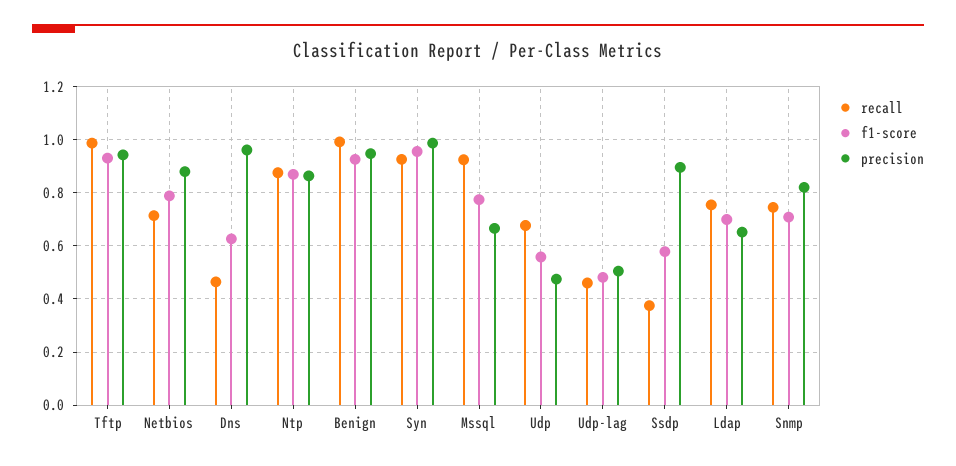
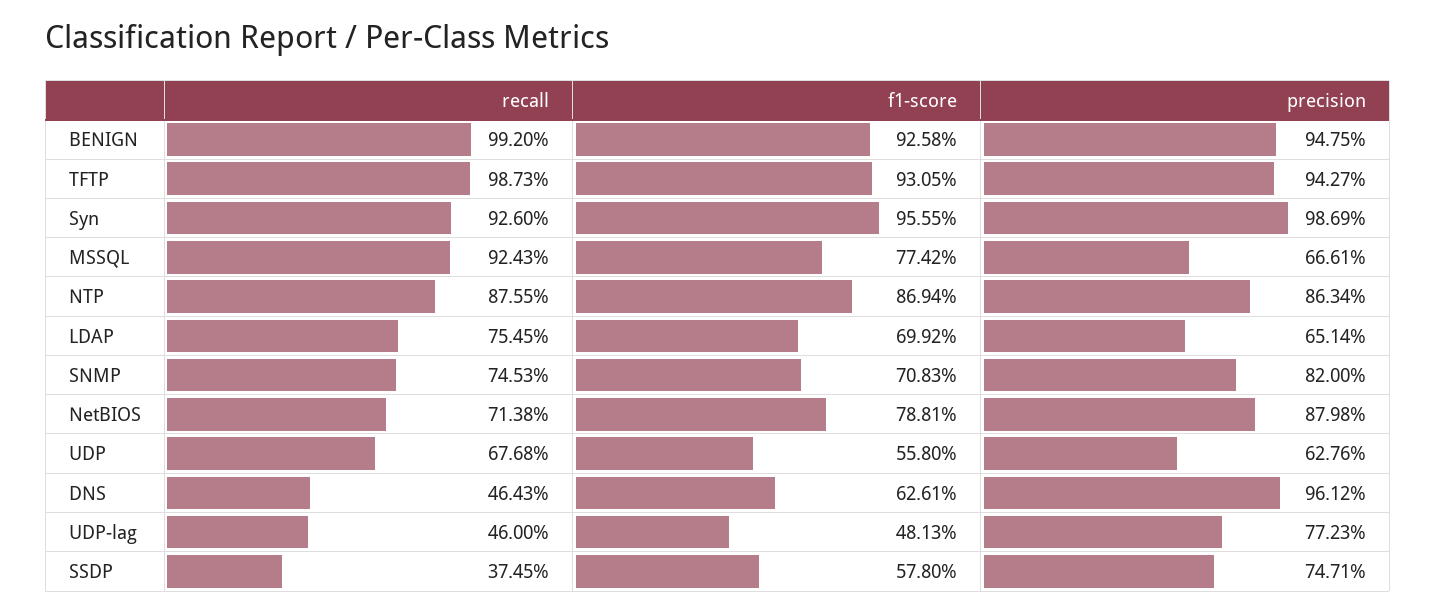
precision, Udp: 0.475 -> 0.6276
precision, Udp-lag: 0.5 -> 0.7723
precision, Ssdp: 0.9 -> 0.7471

